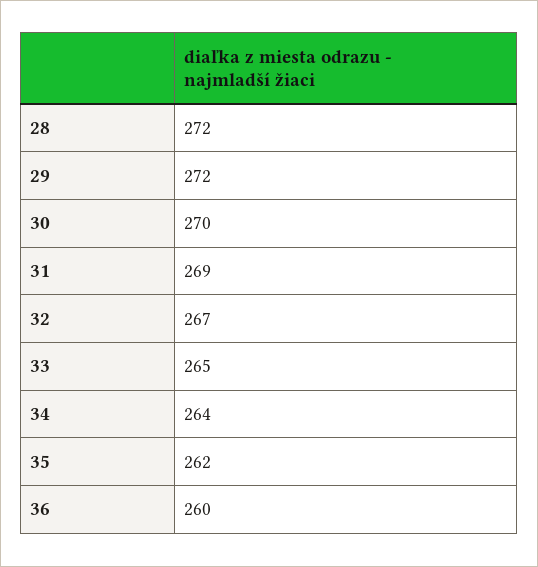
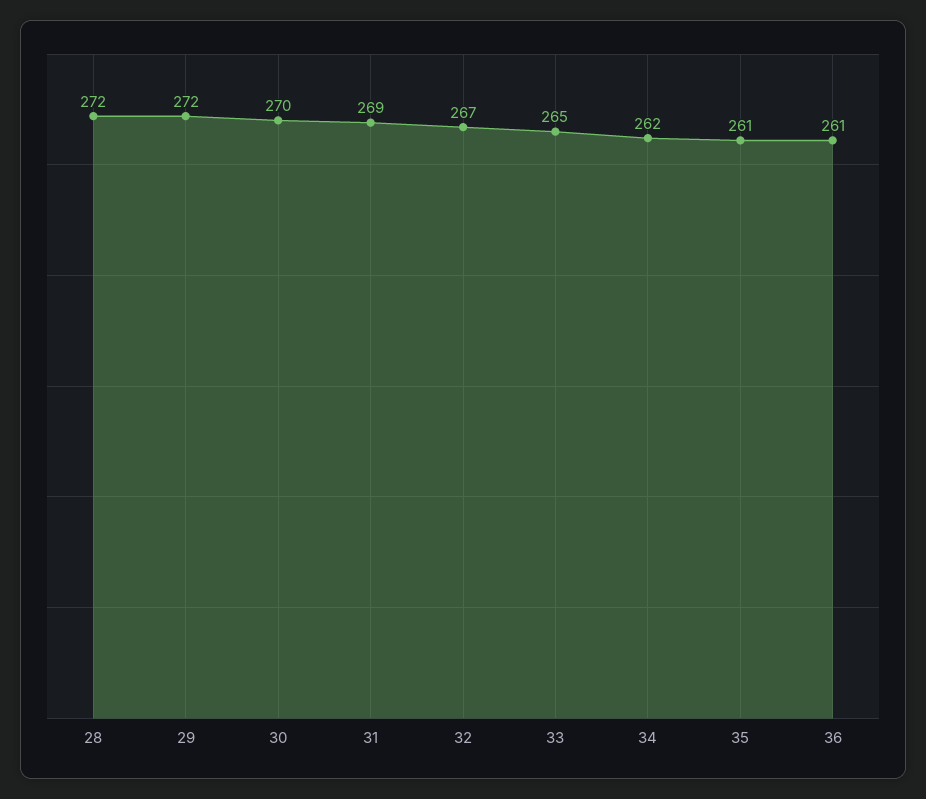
34: 264 -> 262
35: 262 -> 261
36: 260 -> 261

